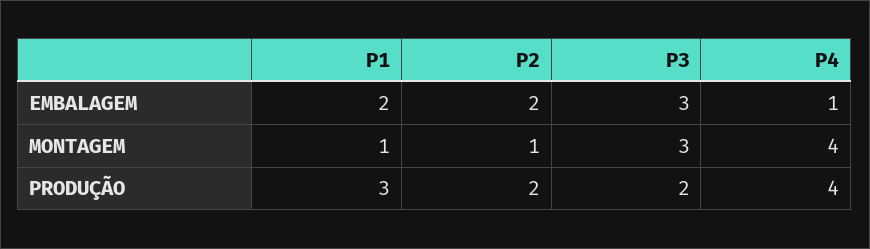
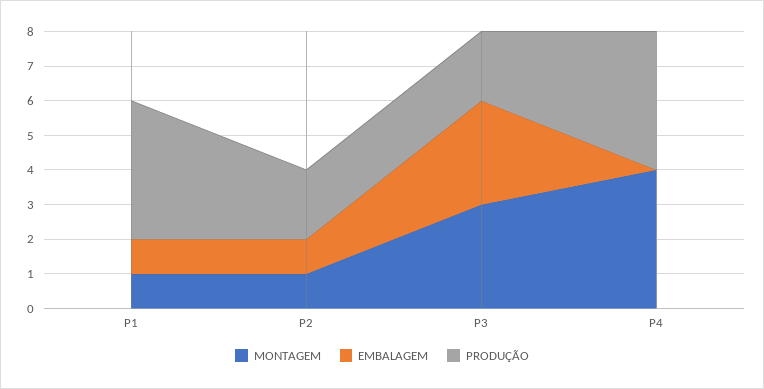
EMBALAGEM, P1: 2 -> 1
EMBALAGEM, P2: 2 -> 1
EMBALAGEM, P4: 1 -> 0
PRODUÇÃO, P1: 3 -> 4

